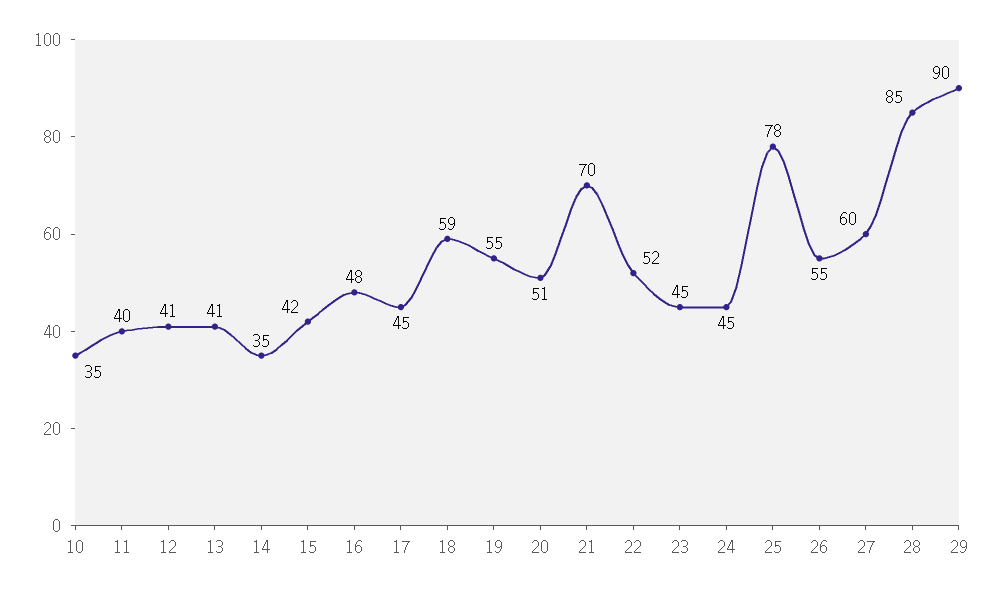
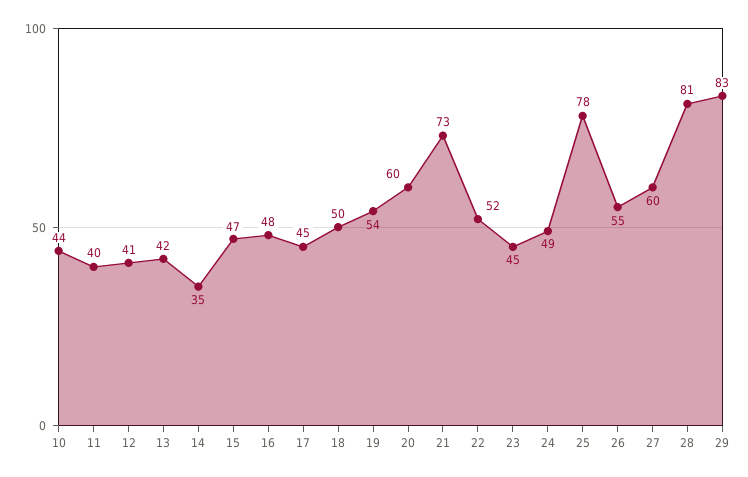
10: 35 -> 44
13: 41 -> 42
15: 42 -> 47
18: 59 -> 50
19: 55 -> 54
20: 51 -> 60
21: 70 -> 73
24: 45 -> 49
28: 85 -> 81
29: 90 -> 83

